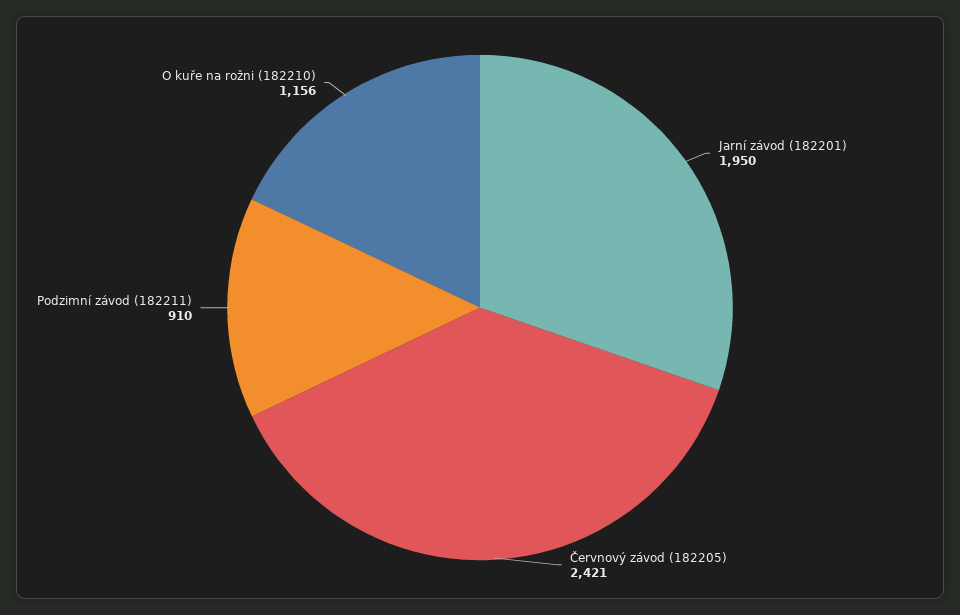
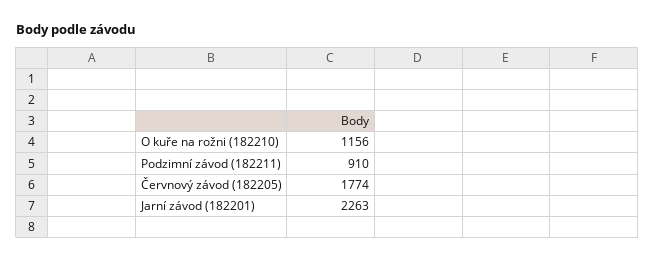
Jarní závod (182201): 1950 -> 2263
Červnový závod (182205): 2421 -> 1774

